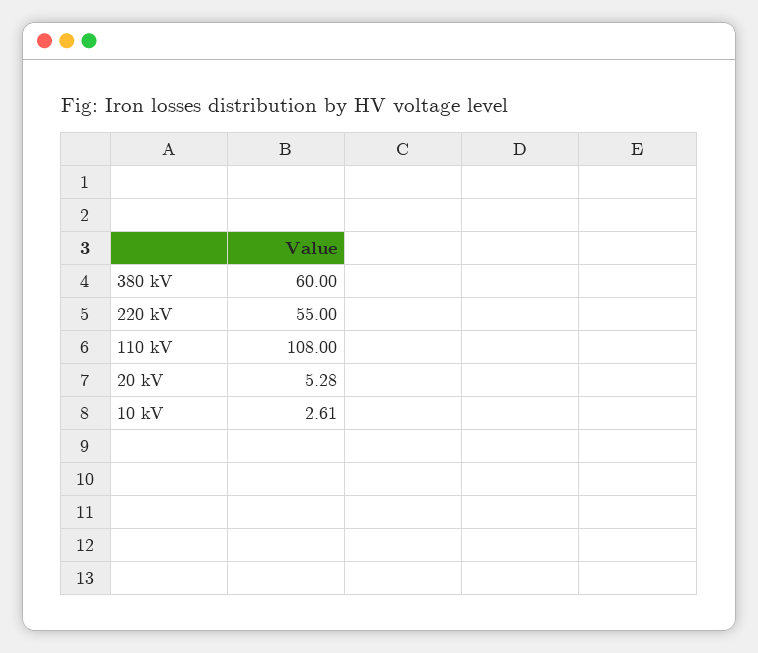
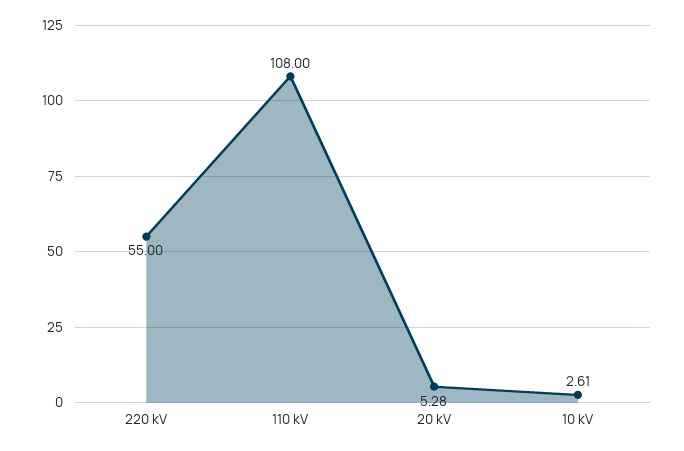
380 kV: 60 -> none

